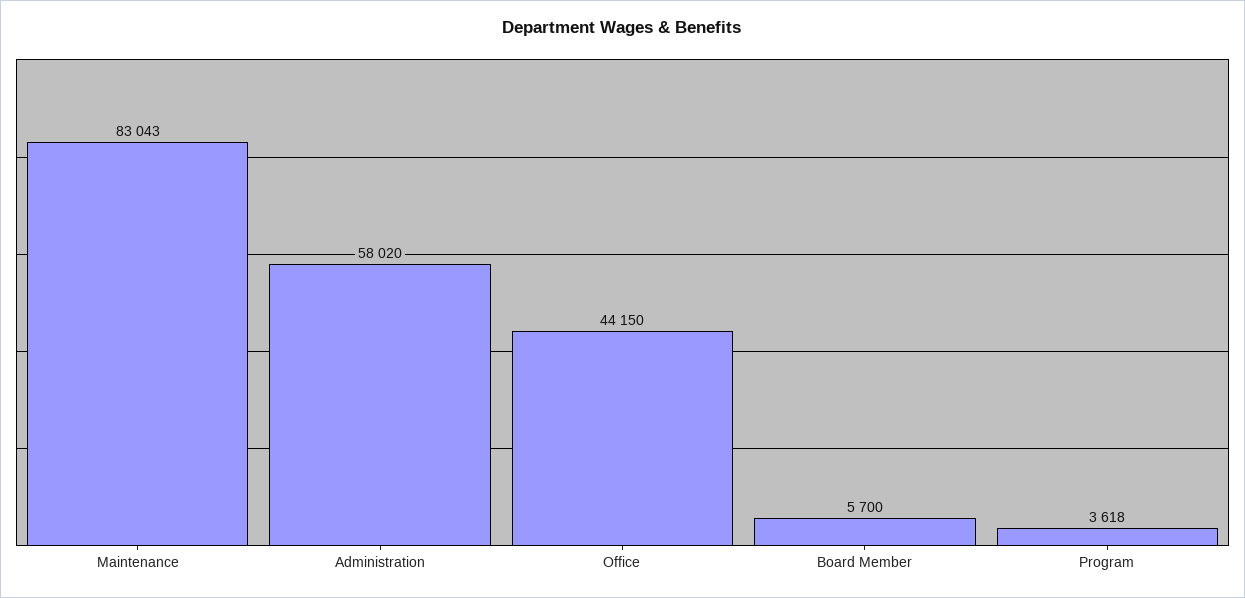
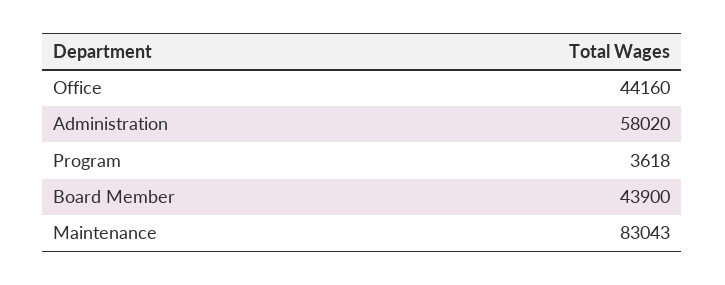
Office: 44150 -> 44160
Board Member: 5700 -> 43900

